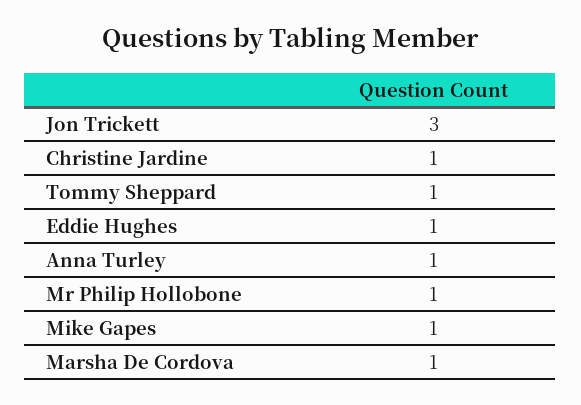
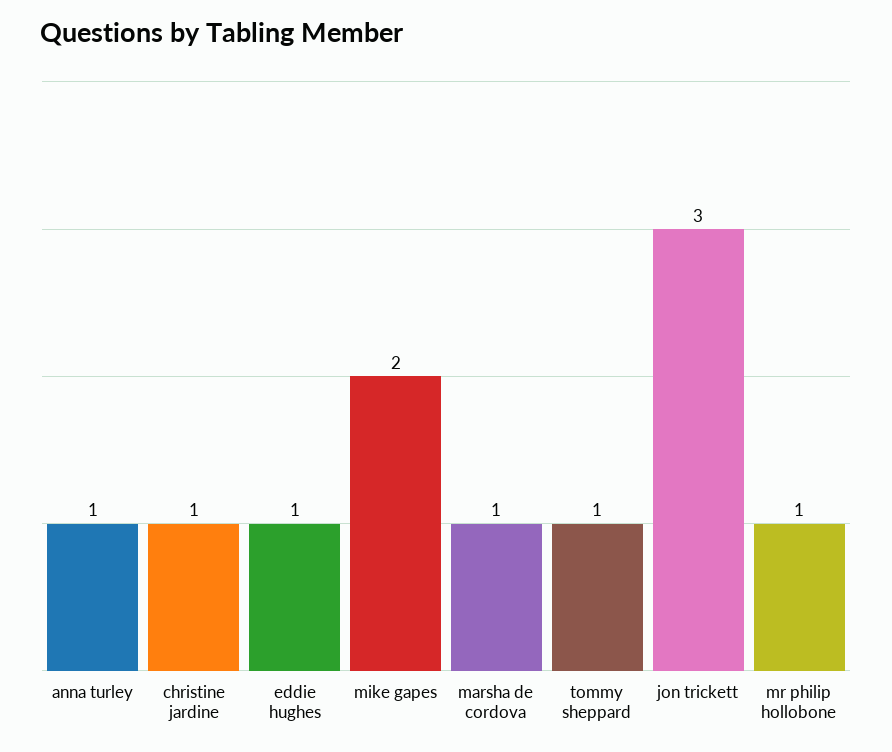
Mike Gapes: 1 -> 2

